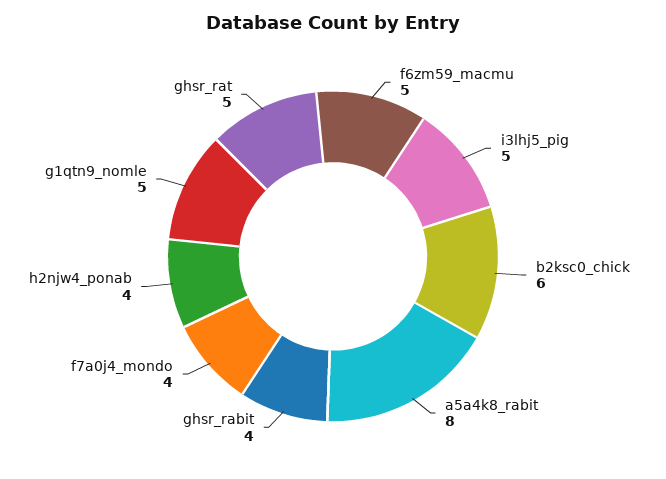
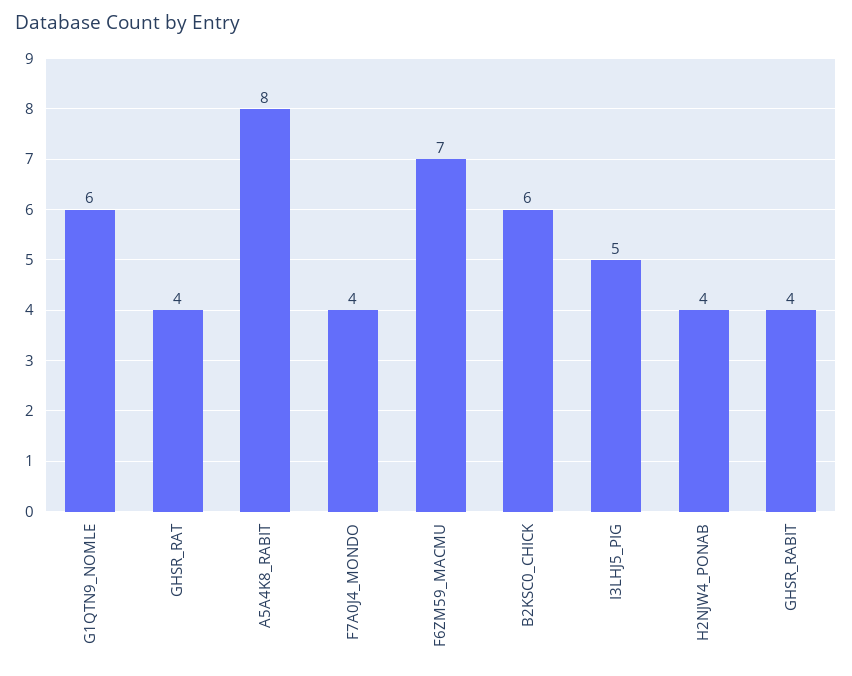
f6zm59_macmu: 5 -> 7
g1qtn9_nomle: 5 -> 6
ghsr_rat: 5 -> 4

